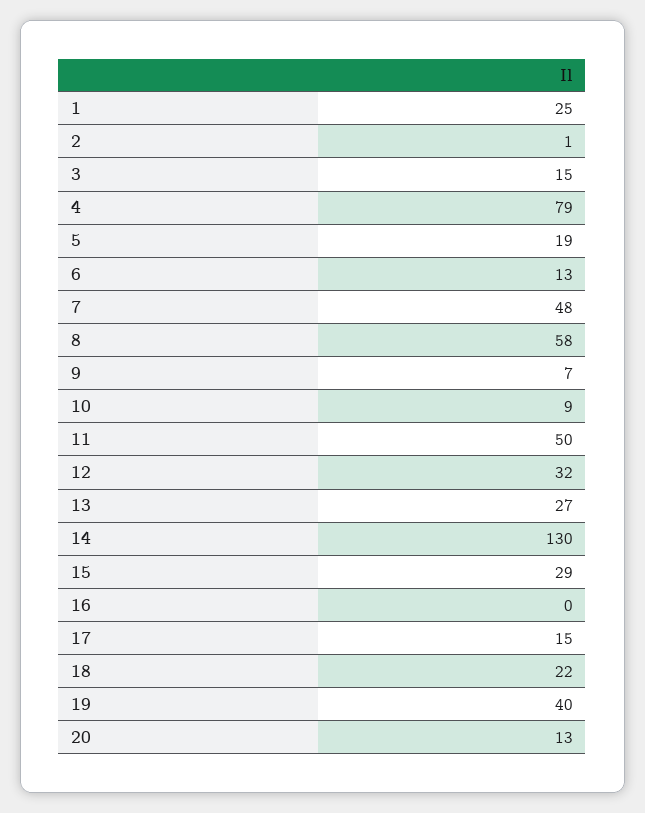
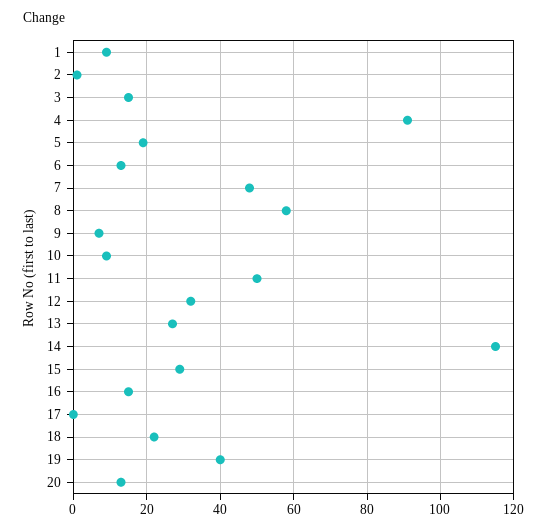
1: 25 -> 10
4: 79 -> 90
14: 130 -> 115
16: 0 -> 15
17: 15 -> 0

